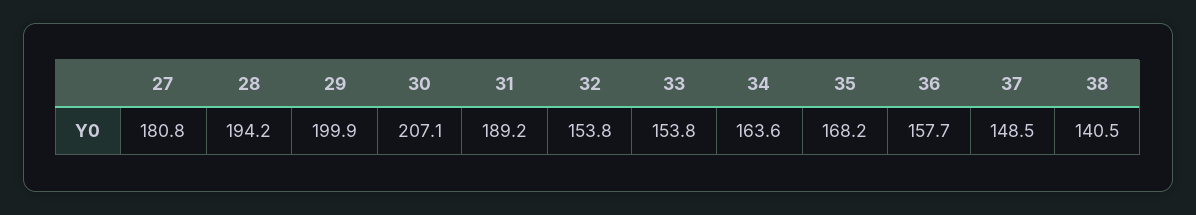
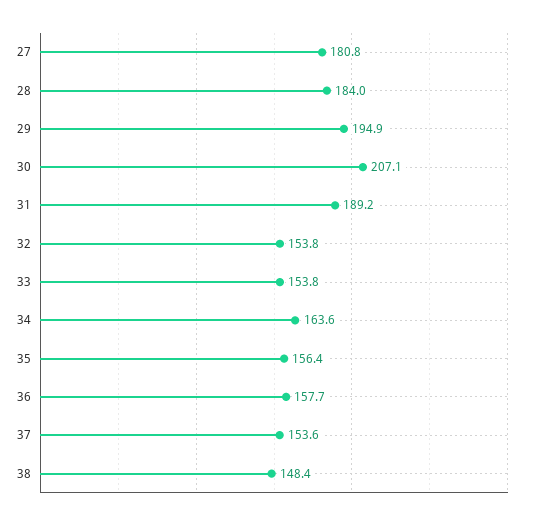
28: 194.2 -> 184
29: 199.9 -> 194.9
35: 168.2 -> 156.4
37: 148.5 -> 153.6
38: 140.5 -> 148.4

